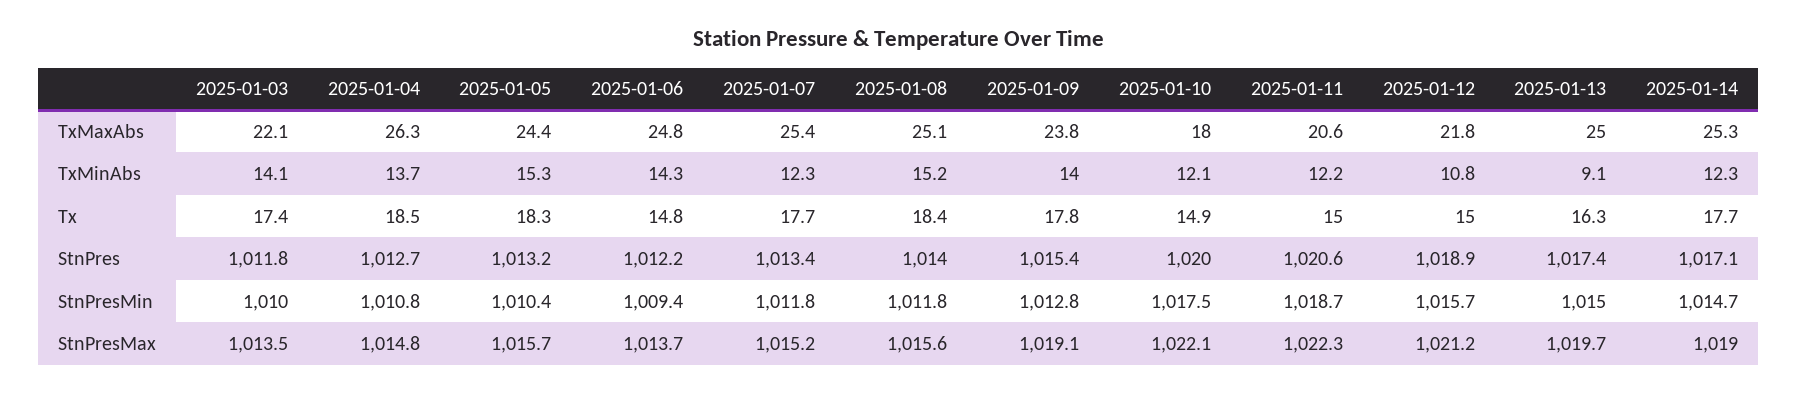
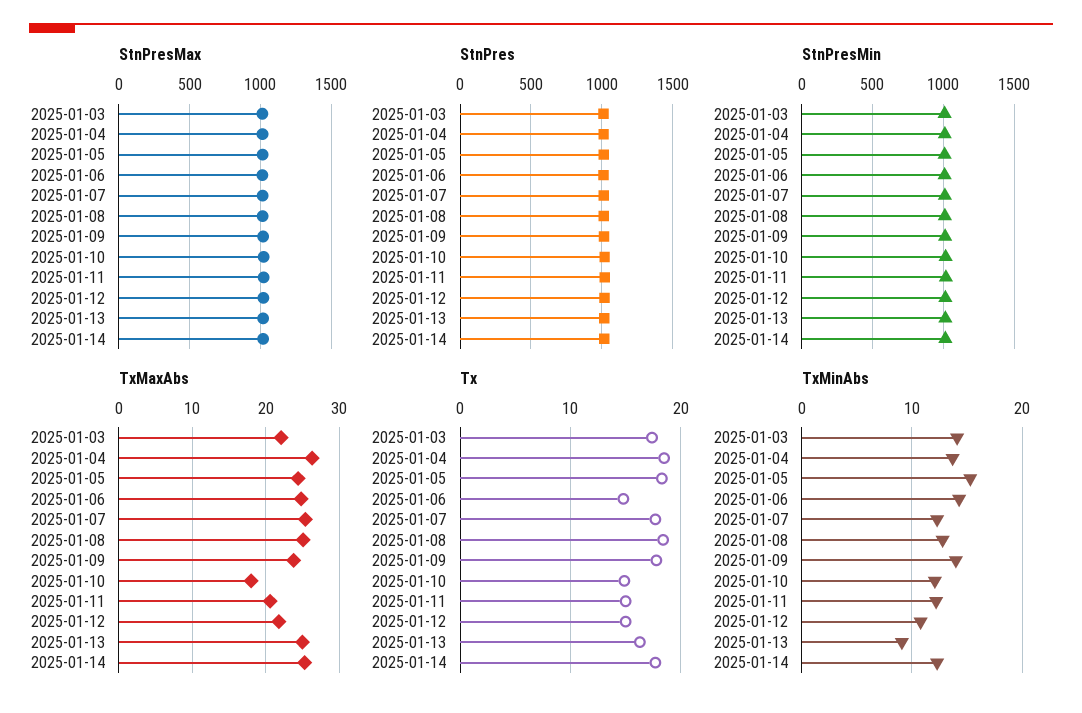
TxMinAbs, 2025-01-08: 15.2 -> 13

